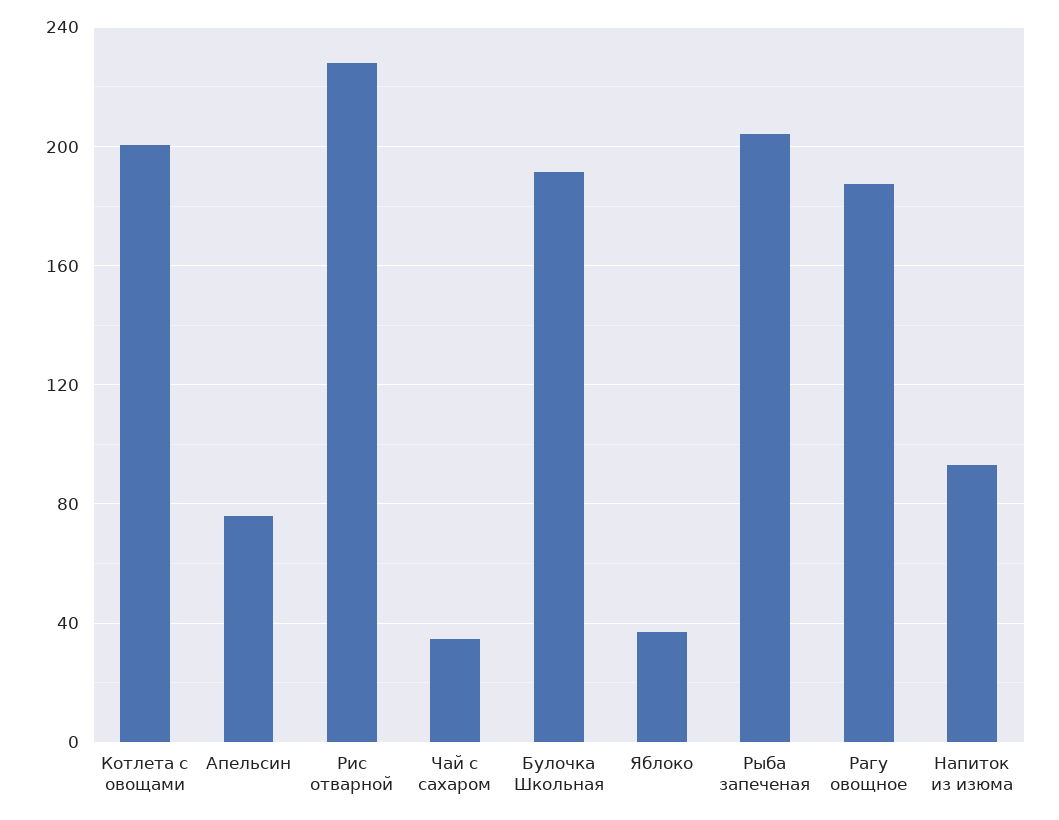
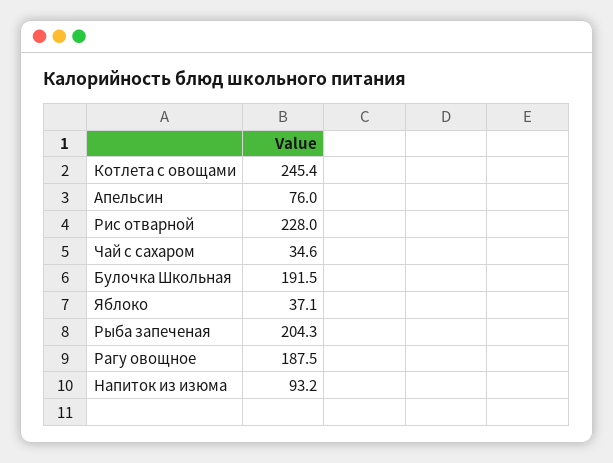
Котлета с овощами: 200 -> 245.4

